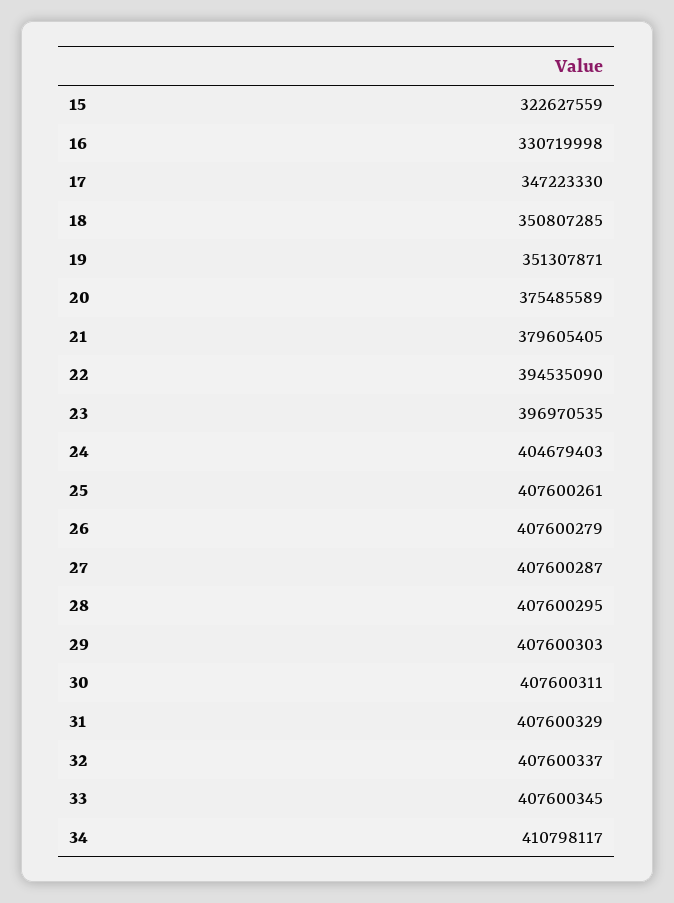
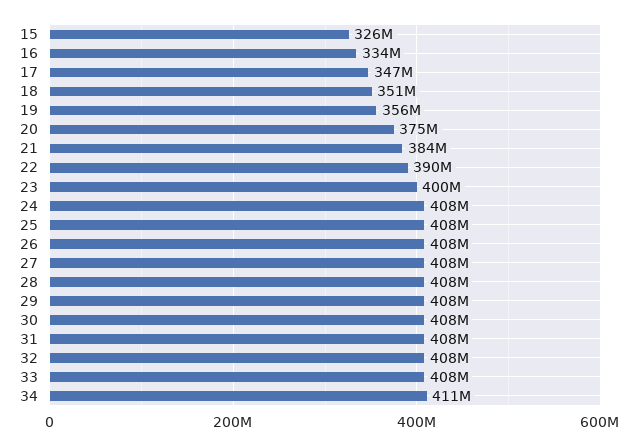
15: 322627559 -> 326000000
16: 330719998 -> 334000000
19: 351307871 -> 356000000
21: 379605405 -> 384000000
22: 394535090 -> 390000000
23: 396970535 -> 400000000
24: 404679403 -> 408000000

